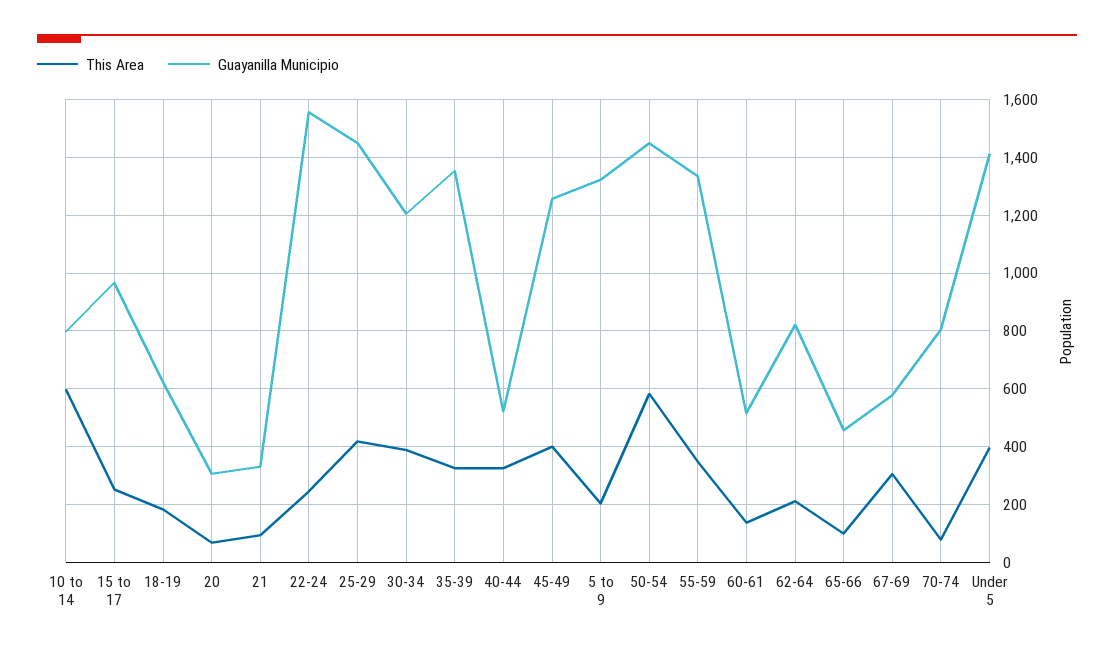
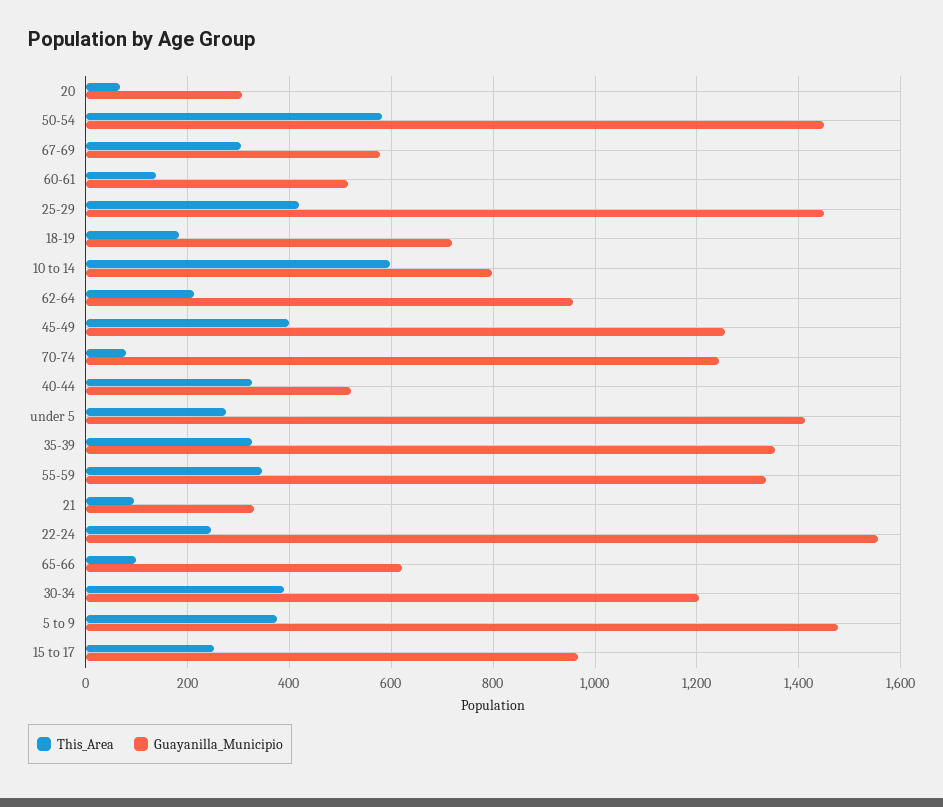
Guayanilla Municipio, 18-19: 625 -> 720
This Area, 5 to 9: 200 -> 380
Guayanilla Municipio, 5 to 9: 1325 -> 1480
Guayanilla Municipio, 62-64: 825 -> 960
Guayanilla Municipio, 65-66: 450 -> 620
Guayanilla Municipio, 70-74: 800 -> 1240
This Area, Under 5: 400 -> 280

